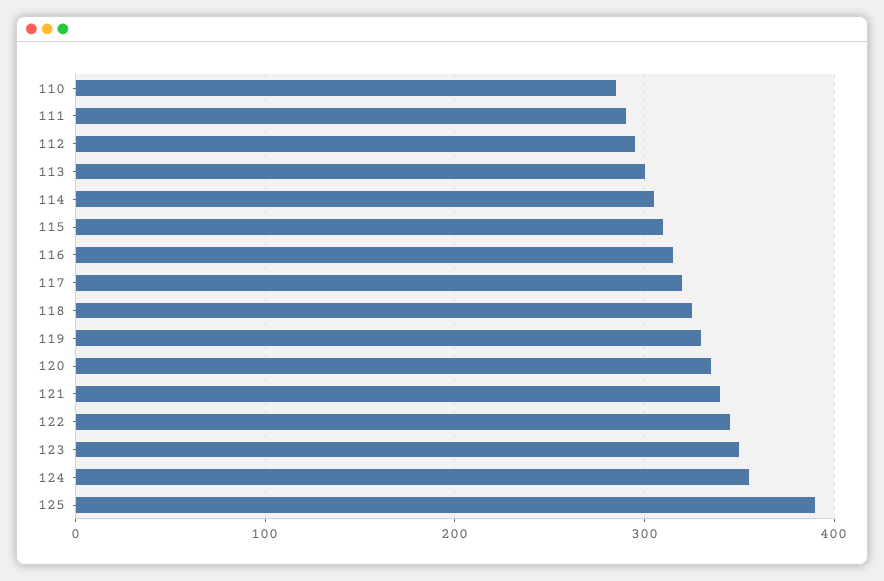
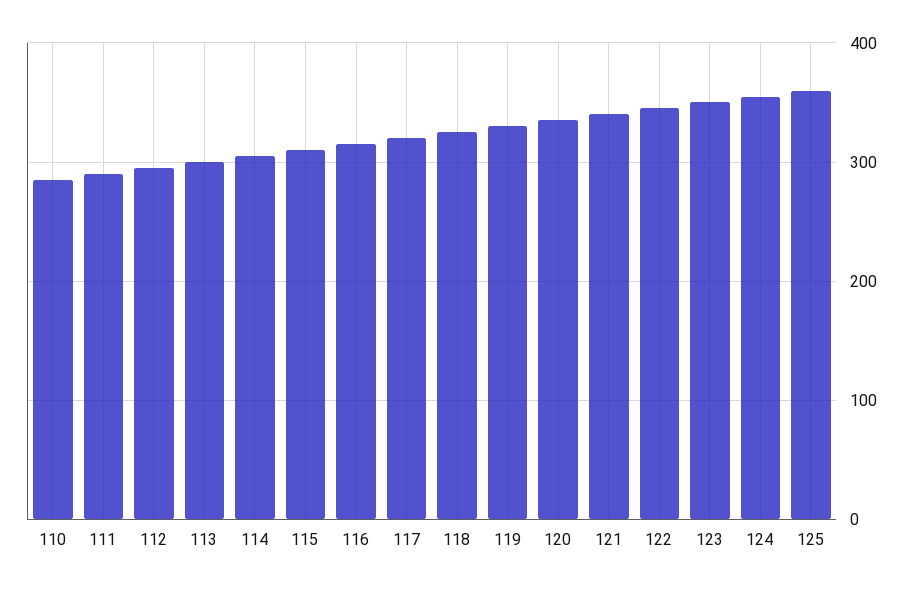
125: 390 -> 360

